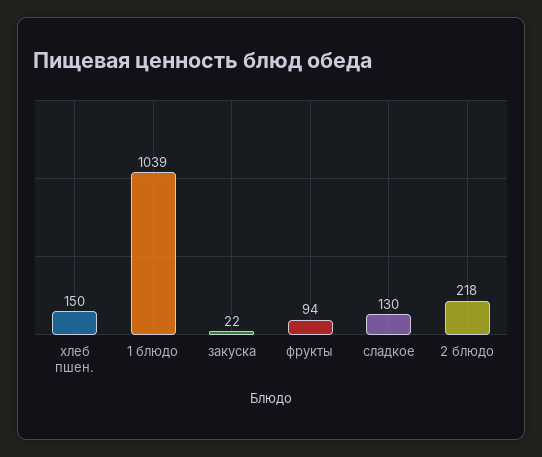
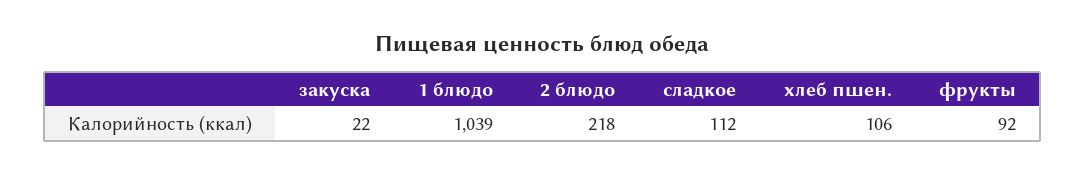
хлеб пшен.: 150 -> 106
фрукты: 94 -> 92
сладкое: 130 -> 112

